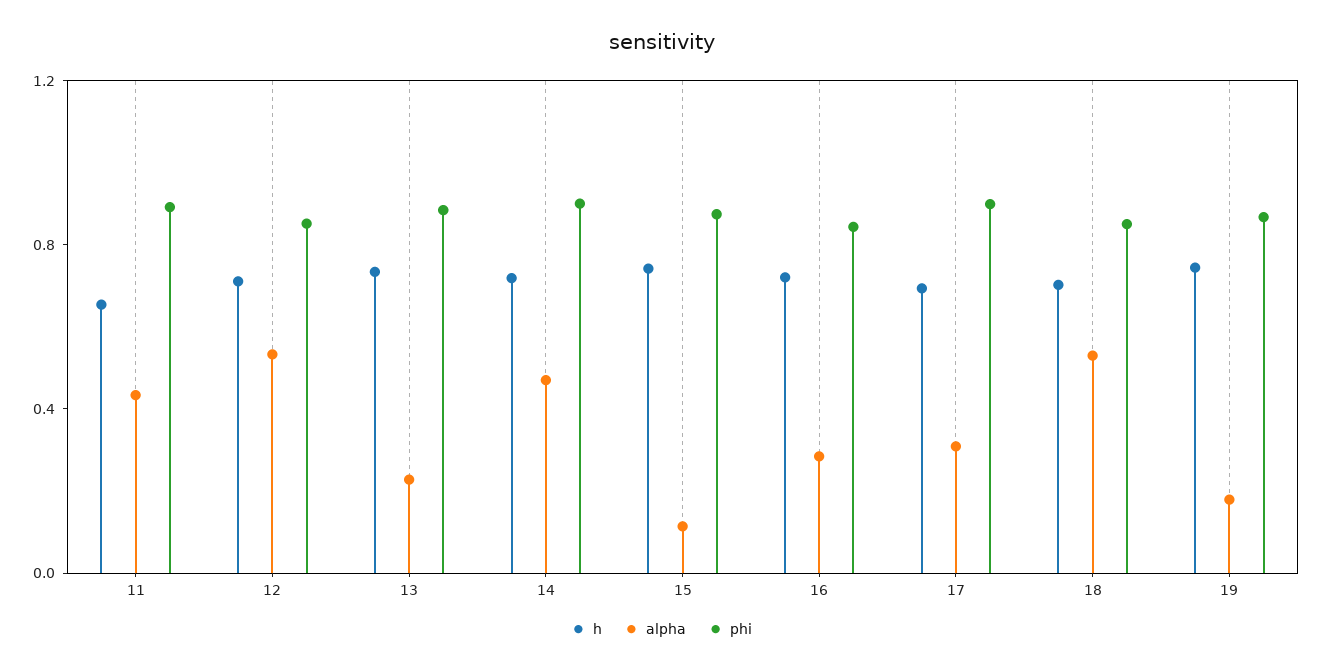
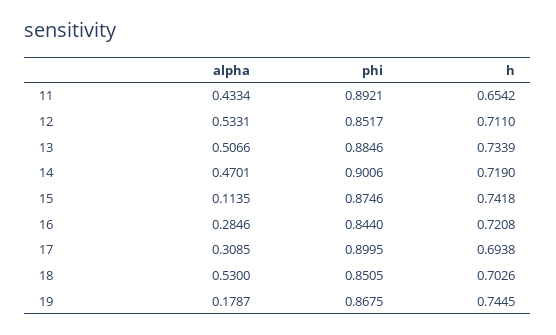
alpha, 13: 0.2 -> 0.5066

